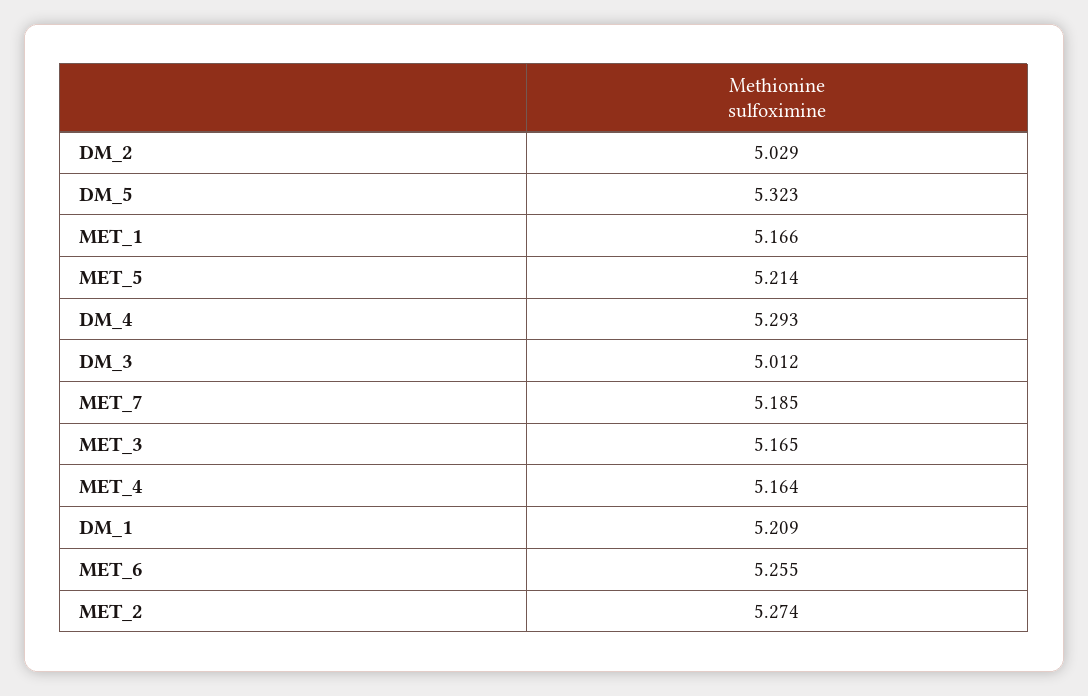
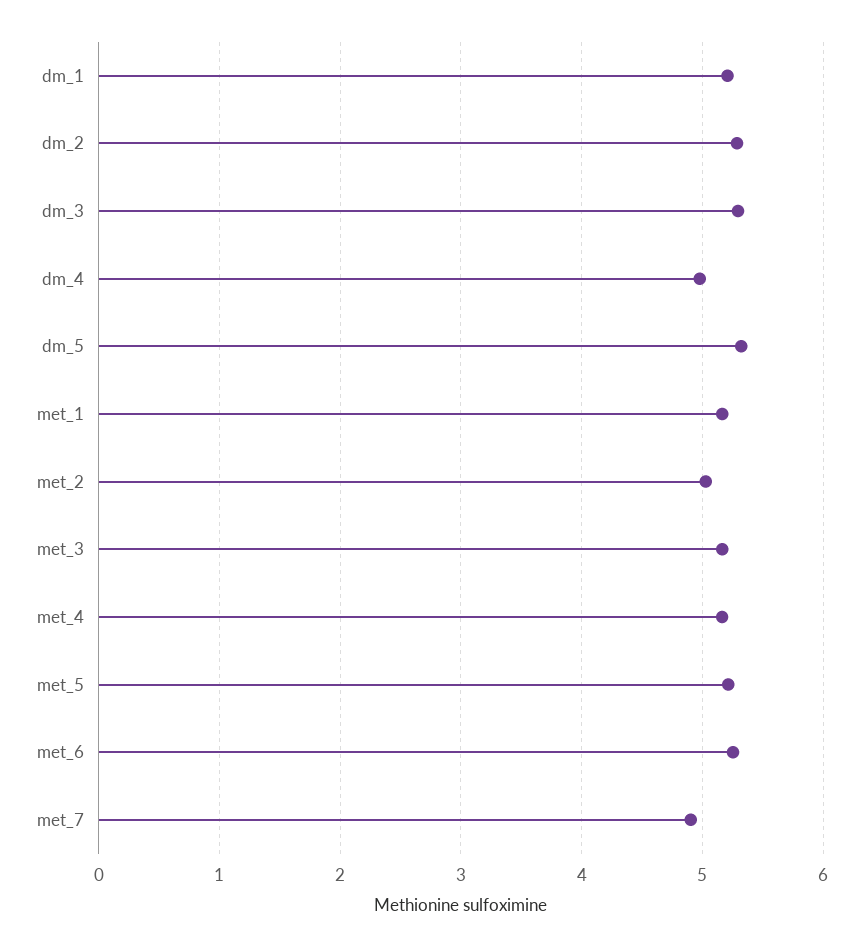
DM_2: 5.029 -> 5.3
DM_4: 5.293 -> 5
DM_3: 5.012 -> 5.3
MET_7: 5.185 -> 4.9
MET_2: 5.274 -> 5

